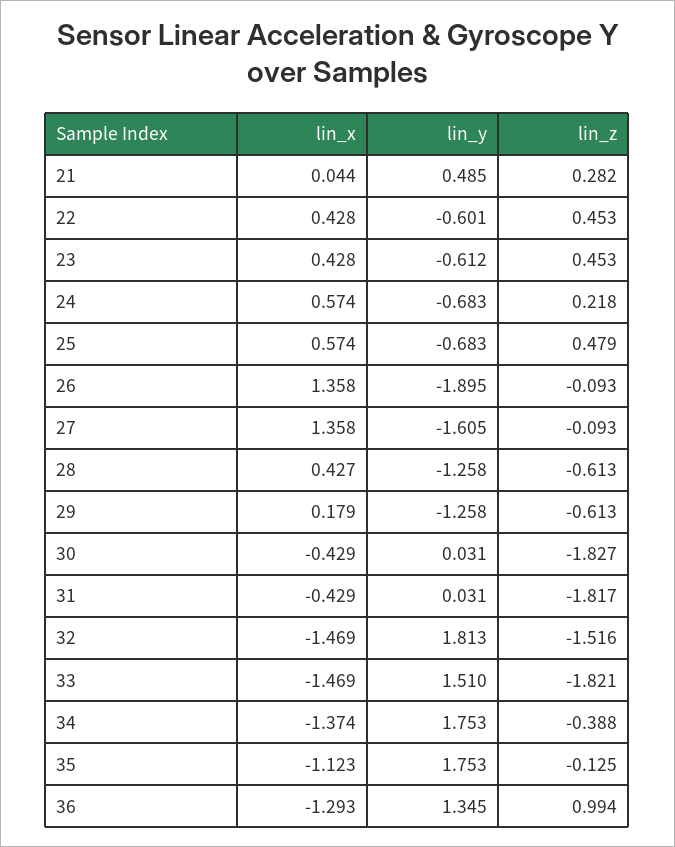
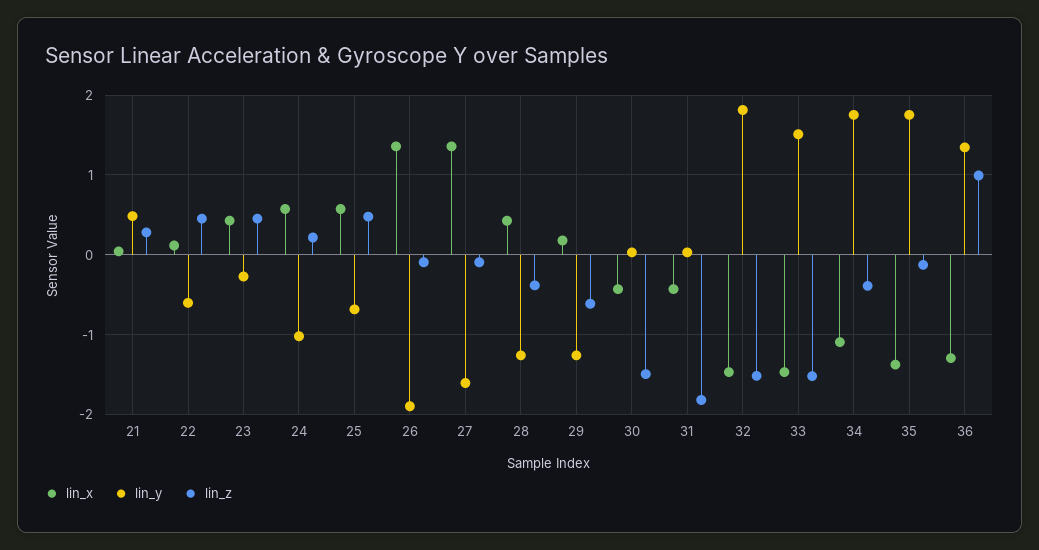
lin_x, 22: 0.428 -> 0.1
lin_y, 23: -0.612 -> -0.3
lin_y, 24: -0.683 -> -1
lin_z, 28: -0.613 -> -0.4
lin_z, 30: -1.827 -> -1.5
lin_z, 33: -1.821 -> -1.5
lin_x, 34: -1.374 -> -1.1
lin_x, 35: -1.123 -> -1.4

